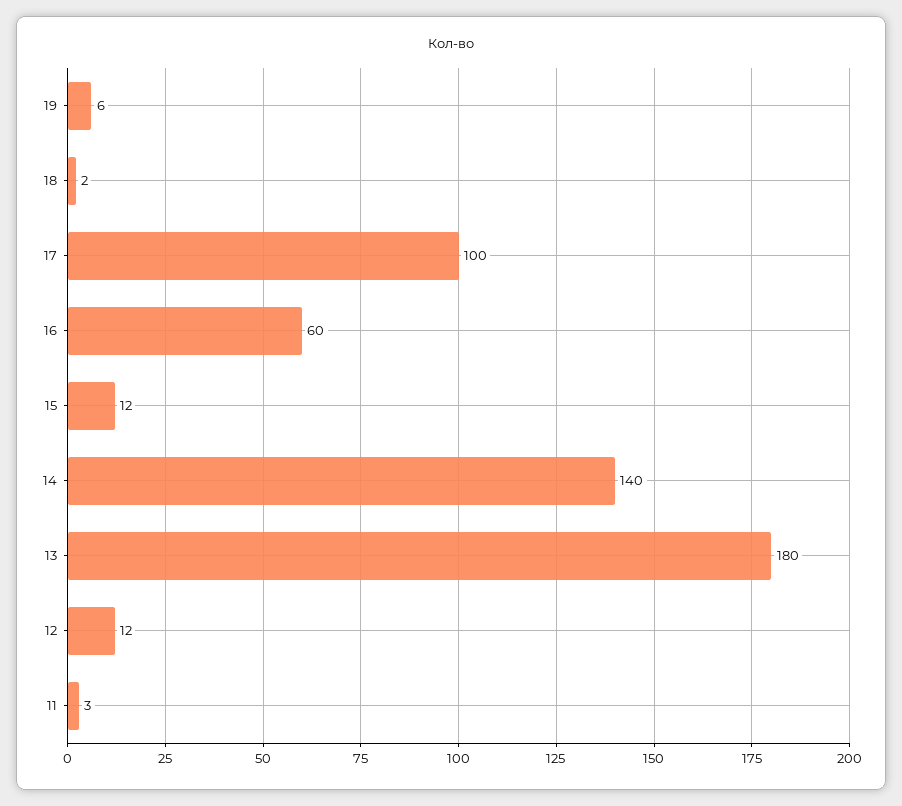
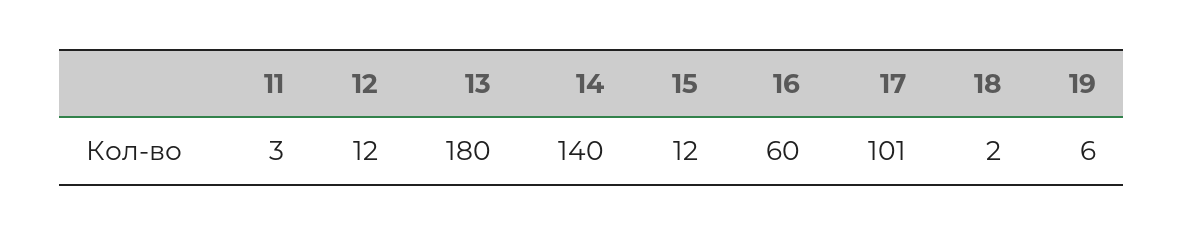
17: 100 -> 101

